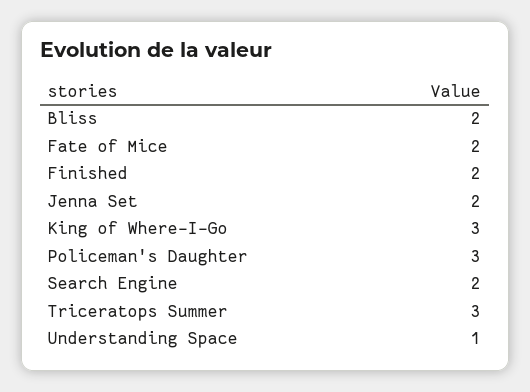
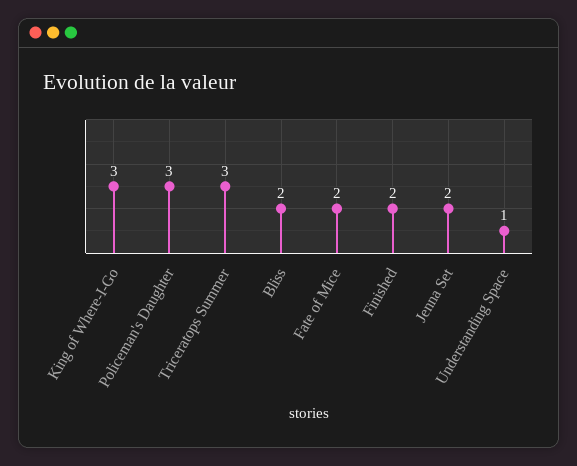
Search Engine: 2 -> none

